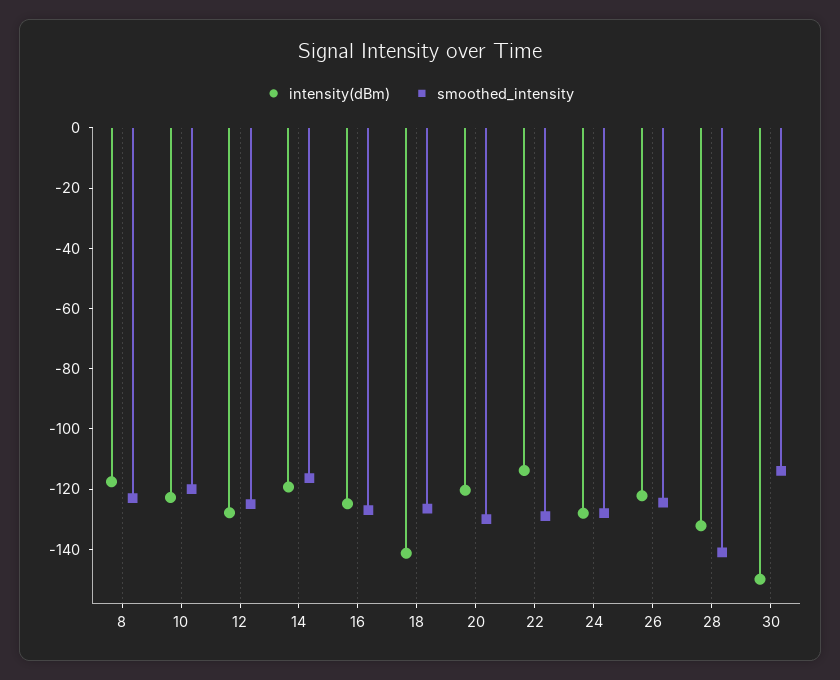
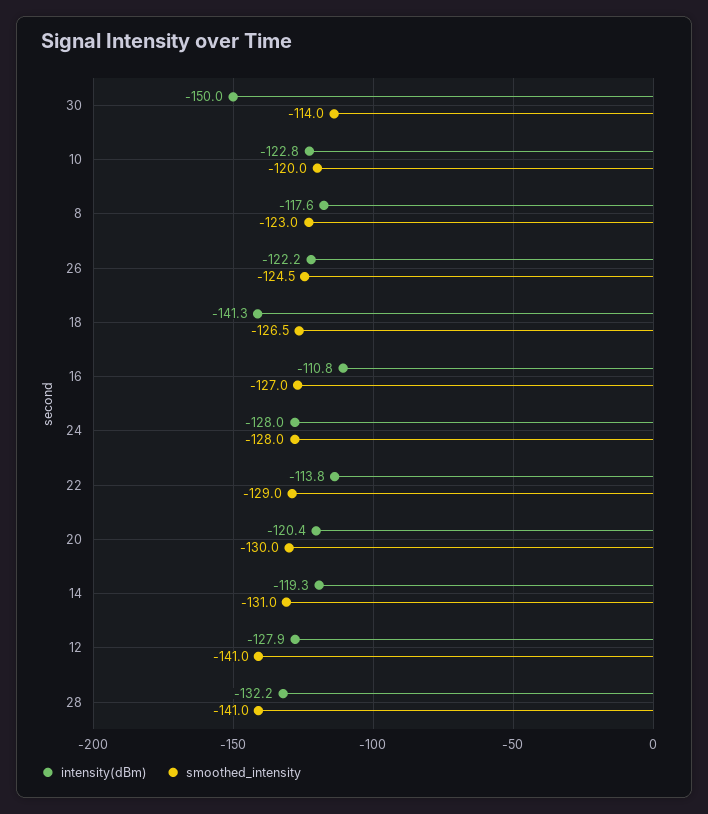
smoothed_intensity, 12: -125 -> -141
smoothed_intensity, 14: -115 -> -131
intensity(dBm), 16: -125 -> -110.8

